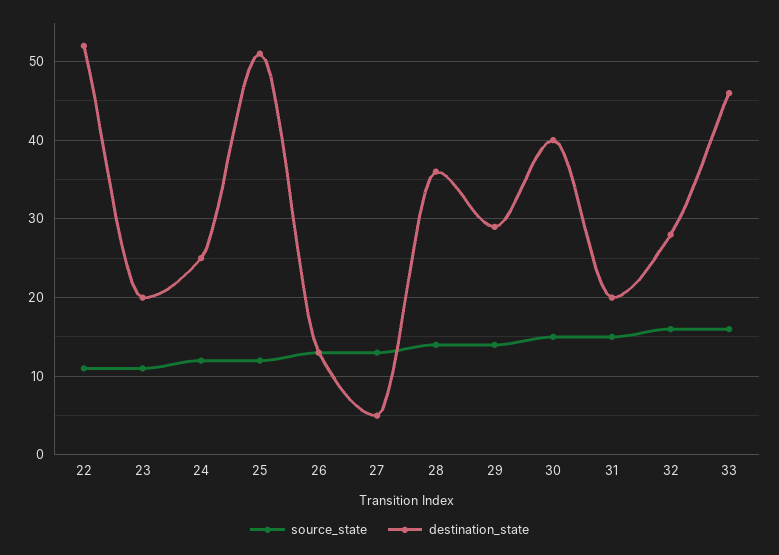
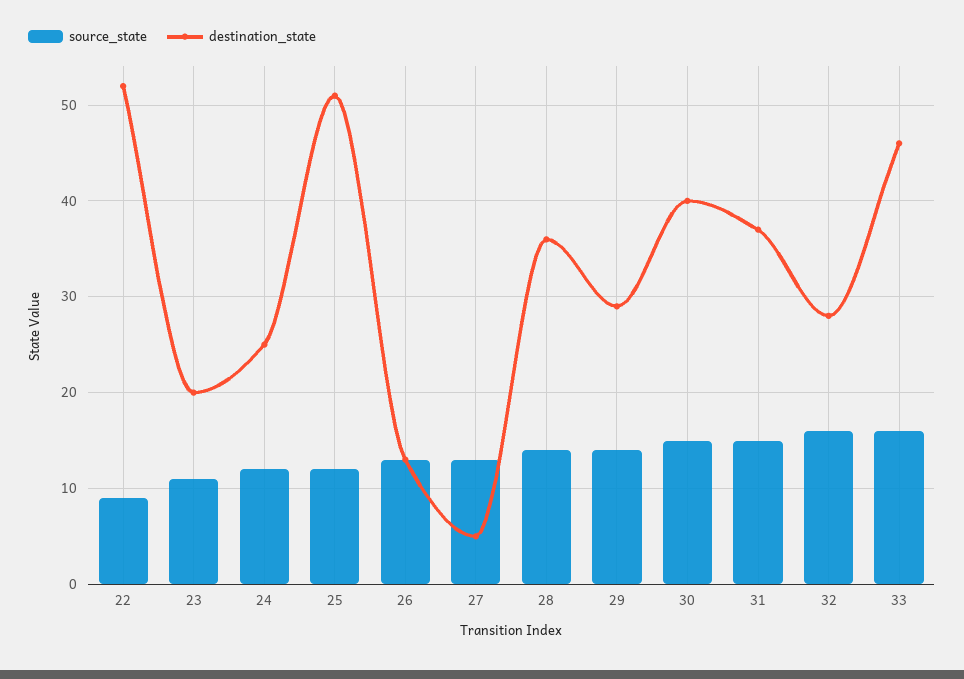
source_state, 22: 11 -> 9
destination_state, 31: 20 -> 37

